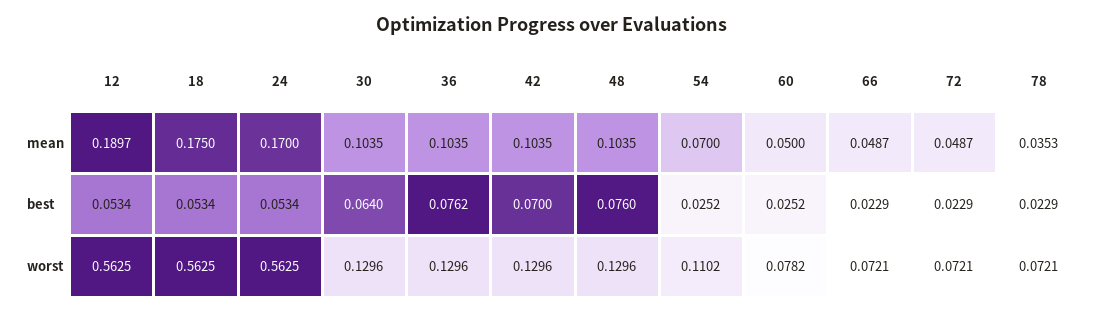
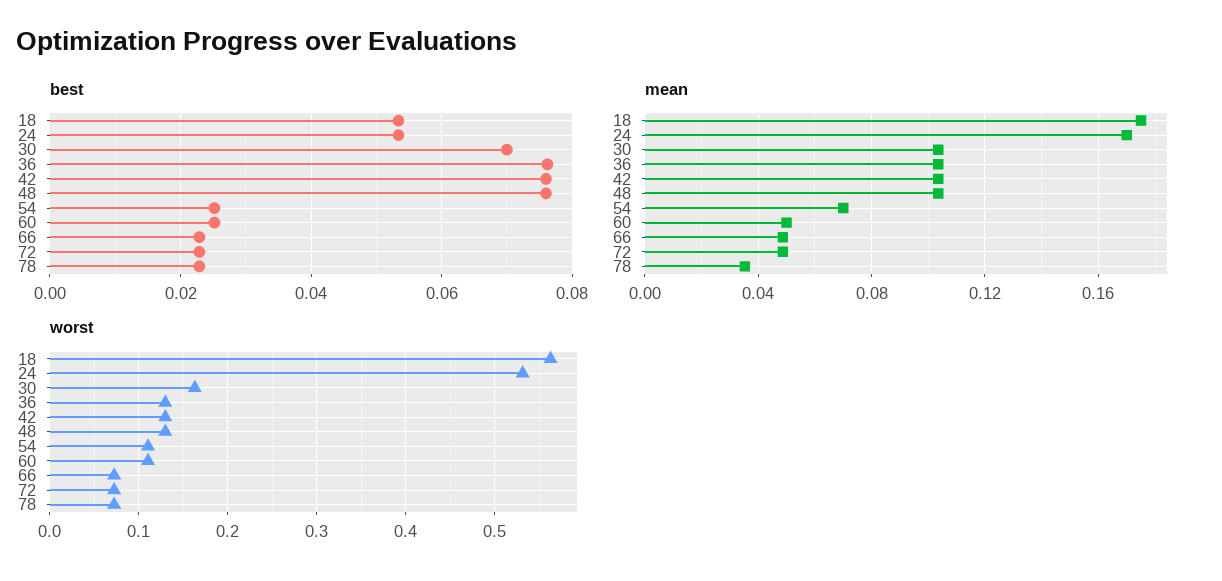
mean, 12: 0.1897 -> none
best, 12: 0.0534 -> none
best, 30: 0.064 -> 0.07
best, 42: 0.07 -> 0.076
worst, 12: 0.5625 -> none
worst, 24: 0.5625 -> 0.53
worst, 30: 0.1296 -> 0.16
worst, 60: 0.0782 -> 0.11

